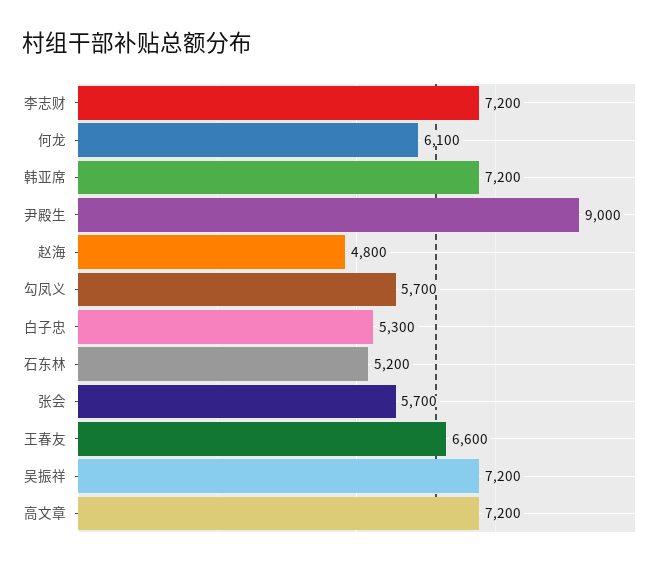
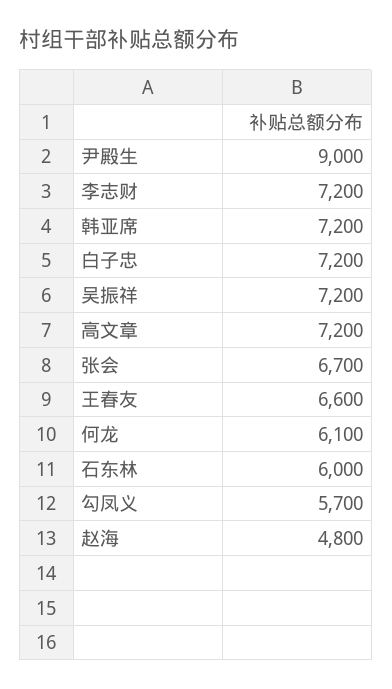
白子忠: 5300 -> 7200
石东林: 5200 -> 6000
张会: 5700 -> 6700

